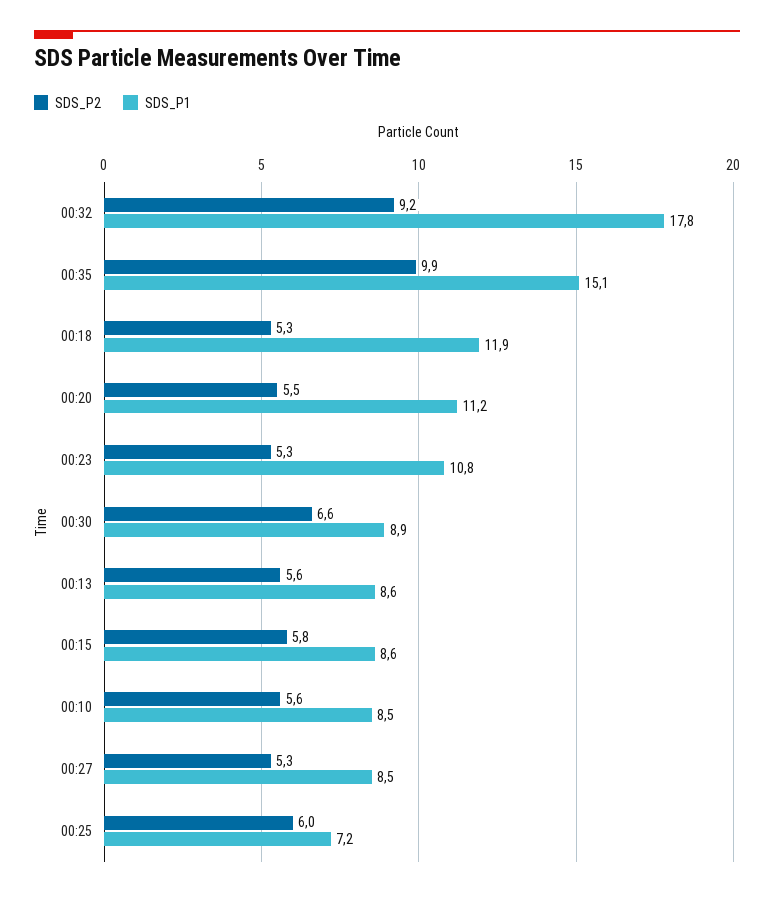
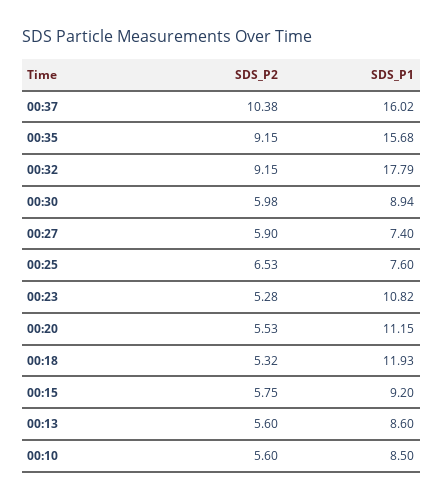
SDS_P2, 00:35: 9.9 -> 9.15
SDS_P1, 00:35: 15.1 -> 15.68
SDS_P2, 00:30: 6.6 -> 5.98
SDS_P1, 00:15: 8.6 -> 9.2
SDS_P2, 00:27: 5.3 -> 5.9
SDS_P1, 00:27: 8.5 -> 7.4
SDS_P2, 00:25: 6 -> 6.53
SDS_P1, 00:25: 7.2 -> 7.6
SDS_P2, 00:37: none -> 10.38
SDS_P1, 00:37: none -> 16.02

